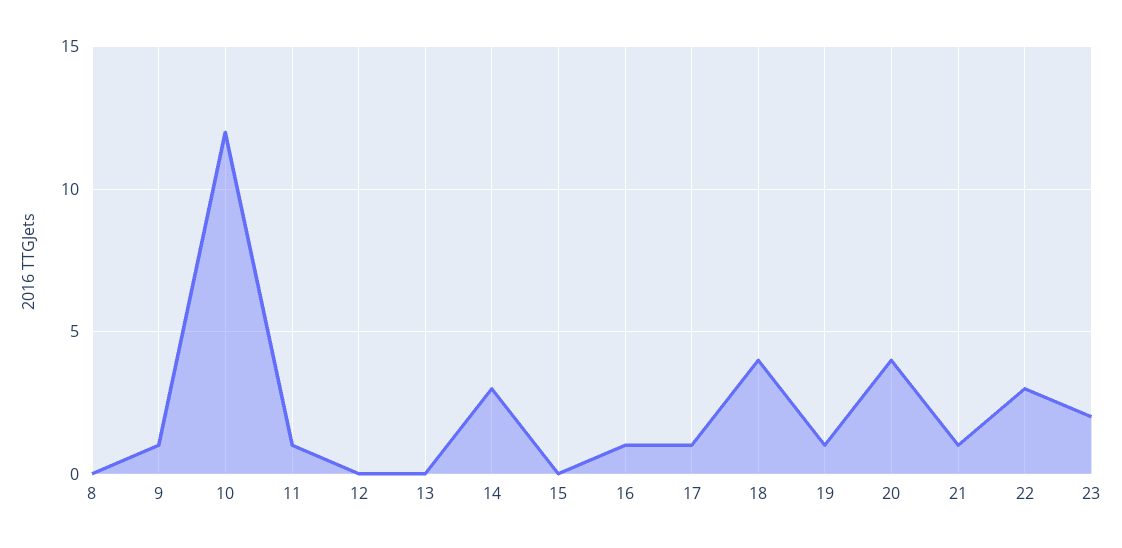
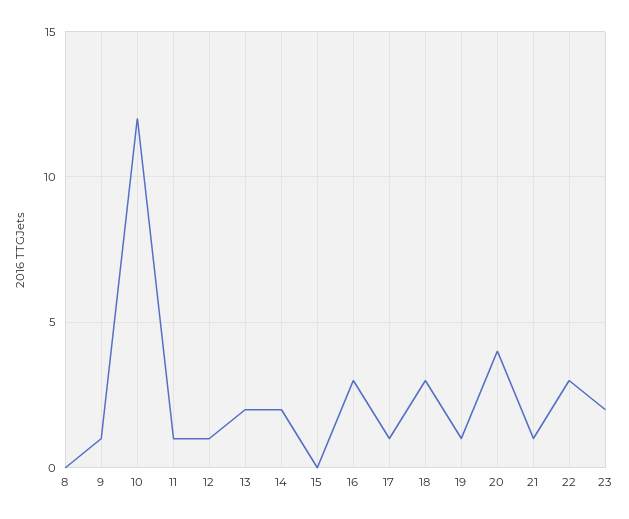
12: 0 -> 1
13: 0 -> 2
14: 3 -> 2
16: 1 -> 3
18: 4 -> 3

